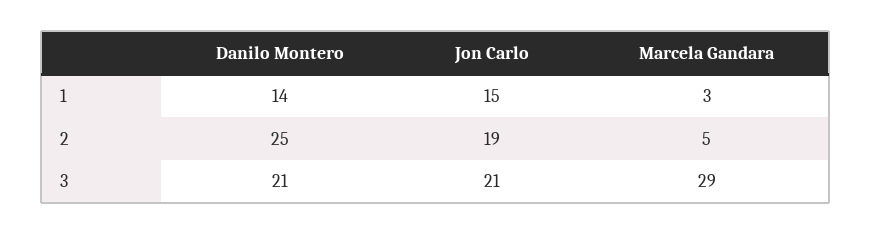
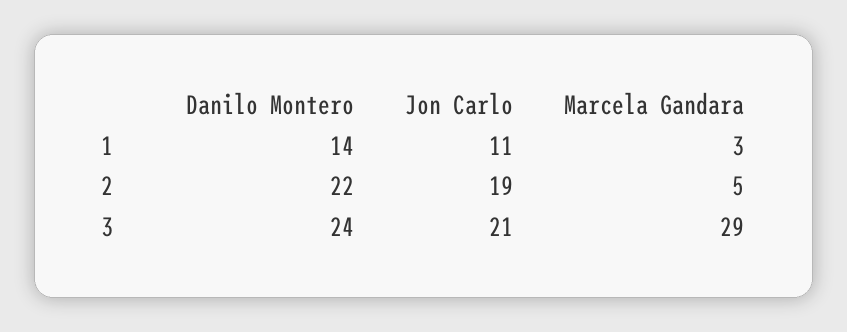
Jon Carlo, 1: 15 -> 11
Danilo Montero, 2: 25 -> 22
Danilo Montero, 3: 21 -> 24

